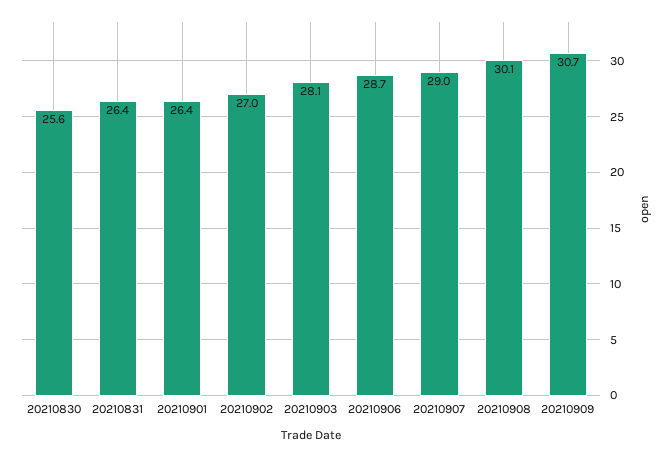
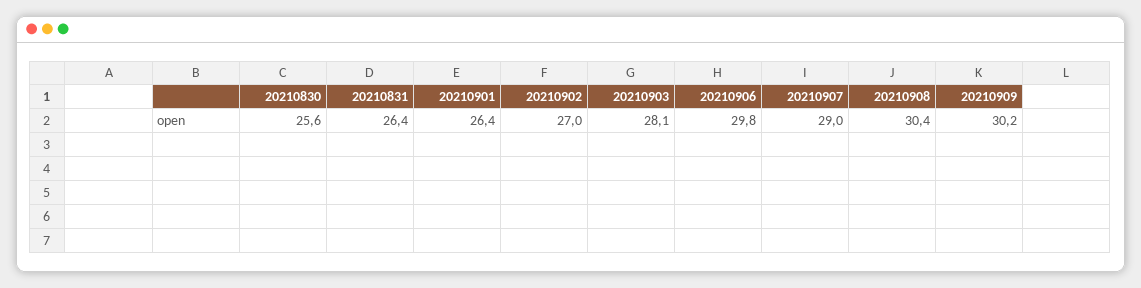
20210906: 28.7 -> 29.8
20210908: 30.1 -> 30.4
20210909: 30.7 -> 30.2

